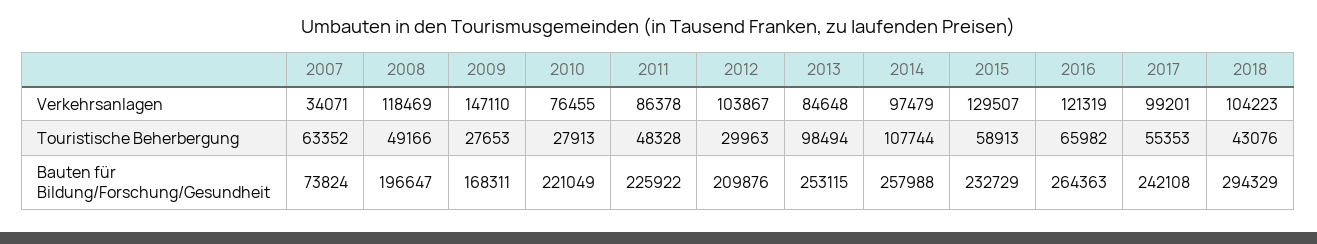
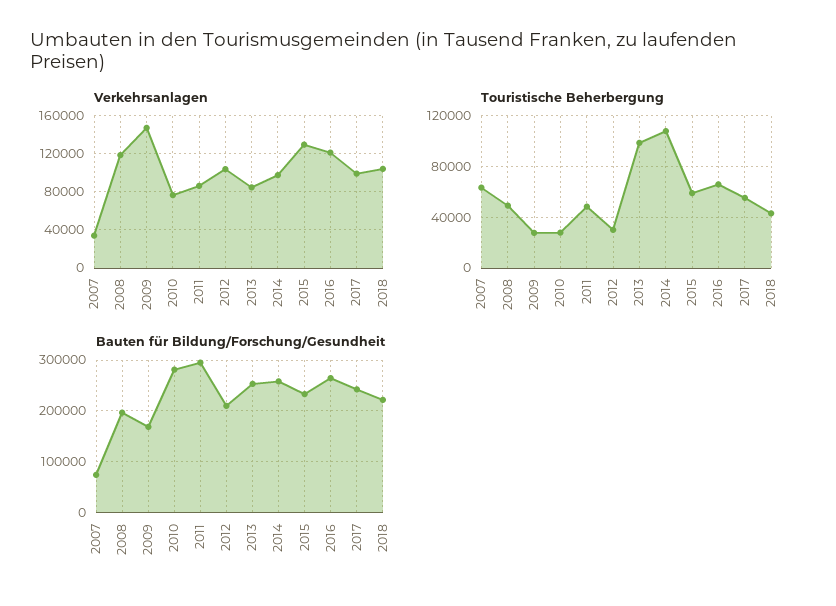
Bauten für Bildung/Forschung/Gesundheit, 2010: 221049 -> 280000
Bauten für Bildung/Forschung/Gesundheit, 2011: 225922 -> 300000
Bauten für Bildung/Forschung/Gesundheit, 2018: 294329 -> 220000

